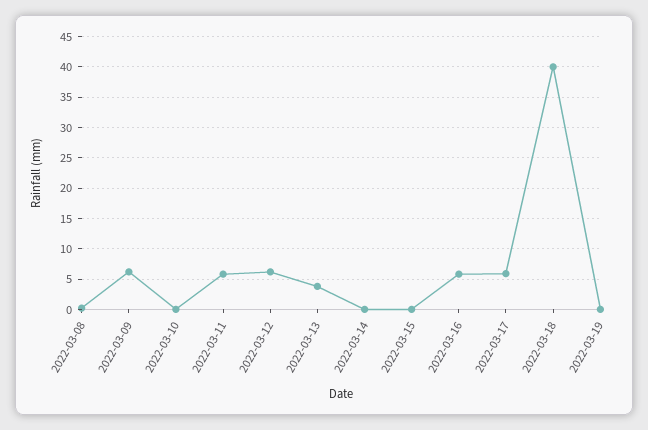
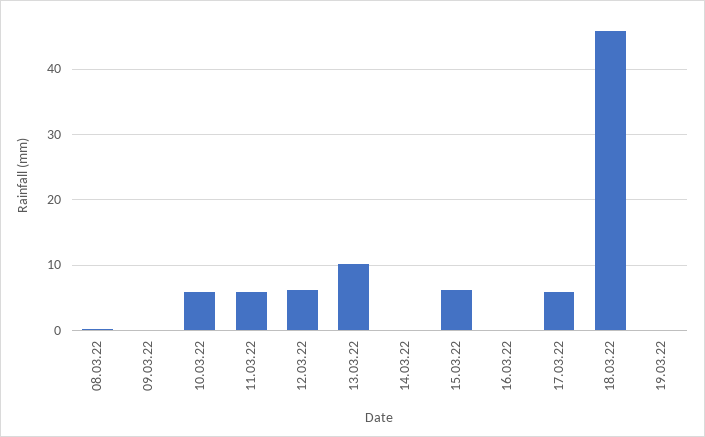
2022-03-09: 6 -> 0
2022-03-10: 0 -> 6
2022-03-13: 4 -> 10
2022-03-15: 0 -> 6
2022-03-16: 6 -> 0
2022-03-18: 40 -> 46

